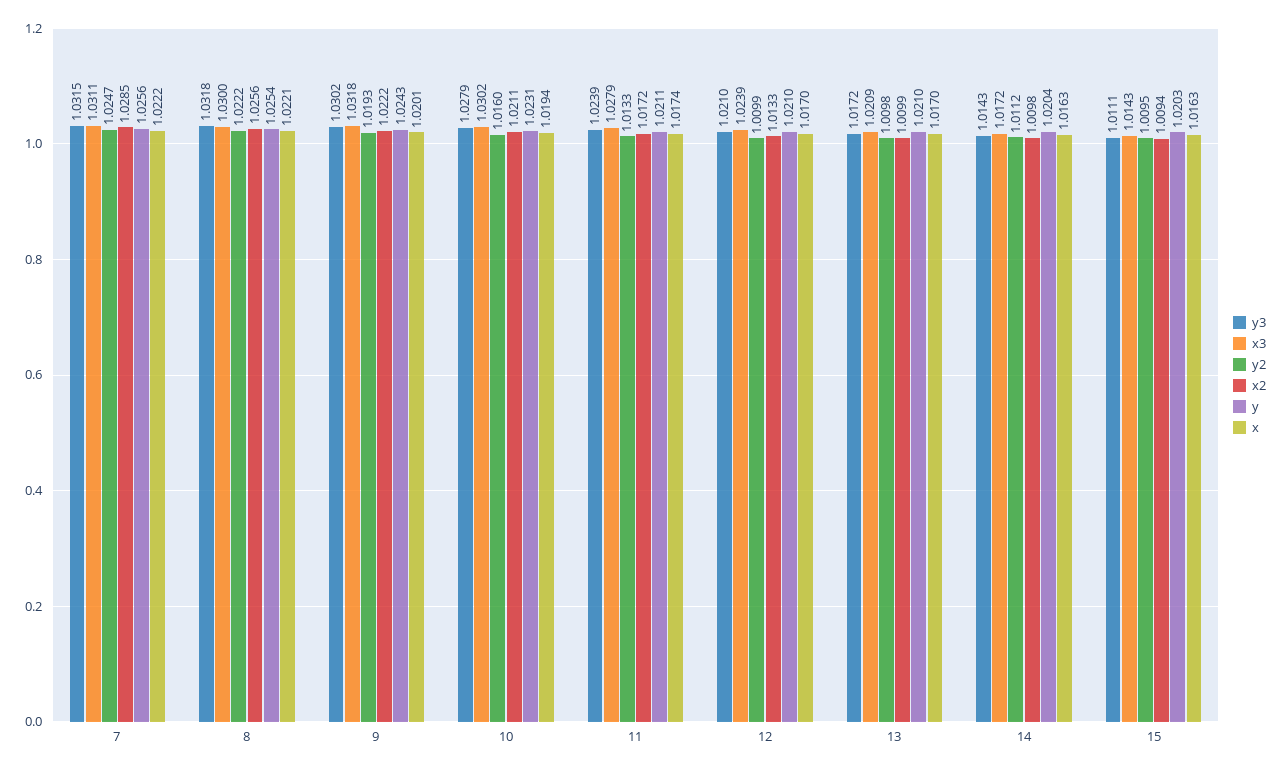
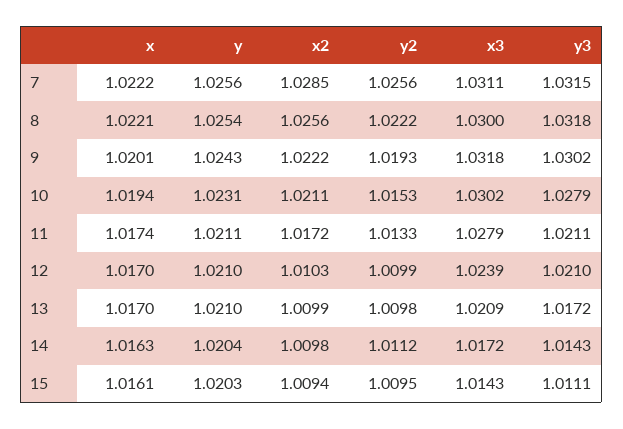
y2, 7: 1.0247 -> 1.0256
y2, 10: 1.016 -> 1.0153
y3, 11: 1.0239 -> 1.0211
x2, 12: 1.0133 -> 1.0103
x, 15: 1.0163 -> 1.0161

